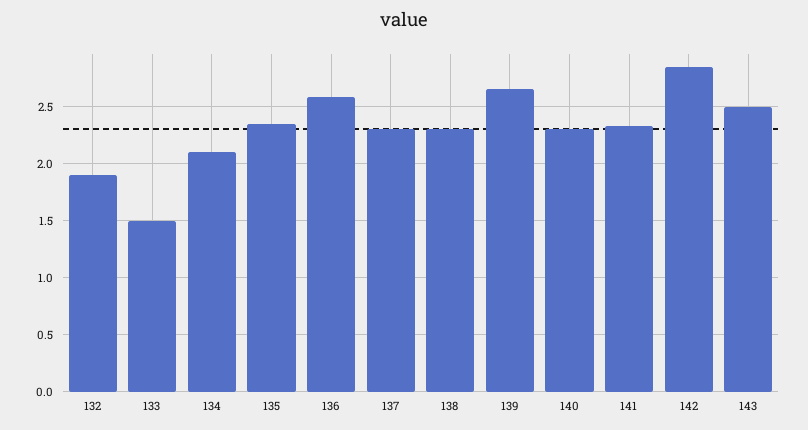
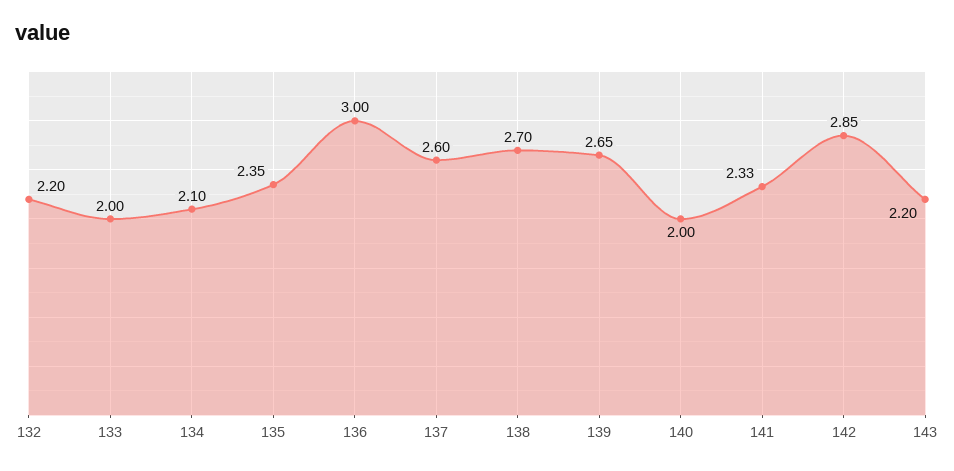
132: 1.9 -> 2.2
133: 1.5 -> 2
136: 2.6 -> 3
137: 2.3 -> 2.6
138: 2.3 -> 2.7
140: 2.3 -> 2
143: 2.5 -> 2.2

